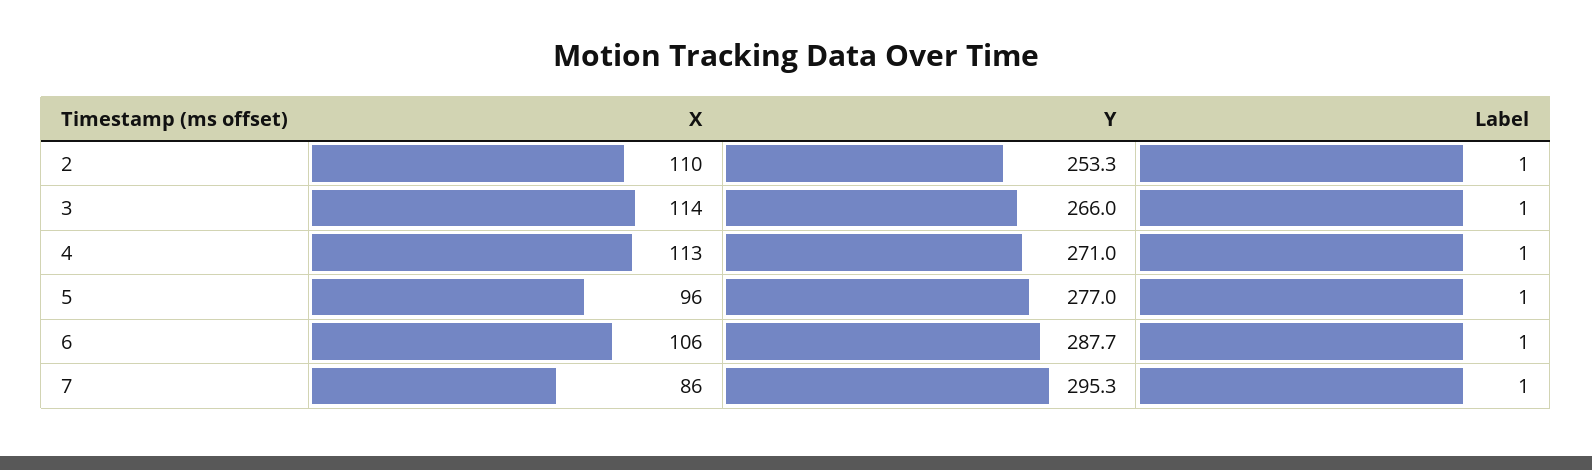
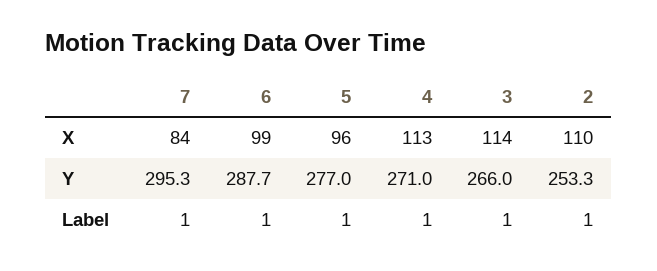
X, 6: 106 -> 99
X, 7: 86 -> 84

